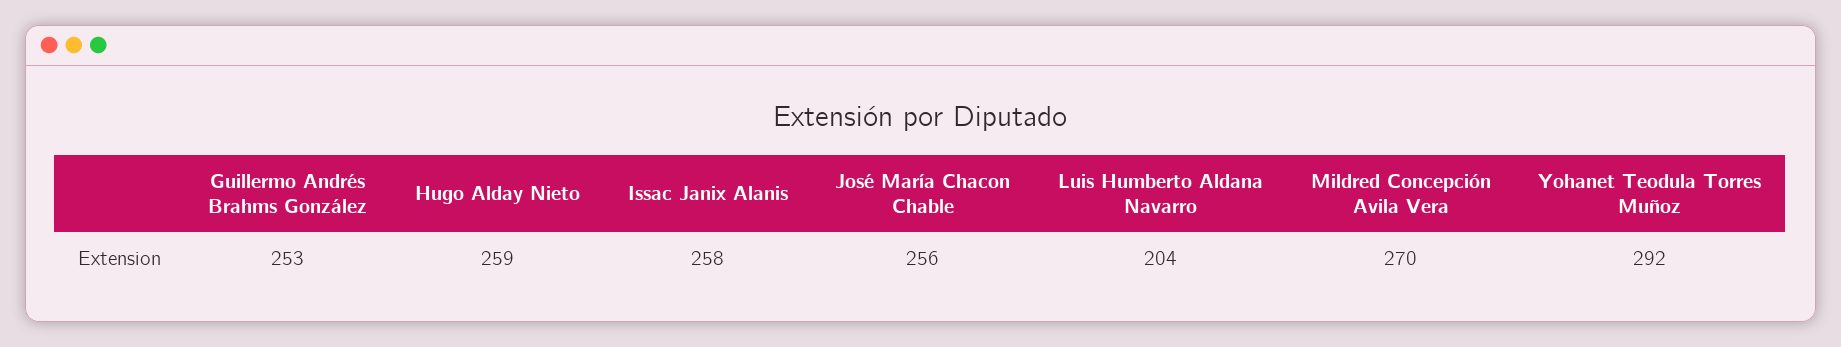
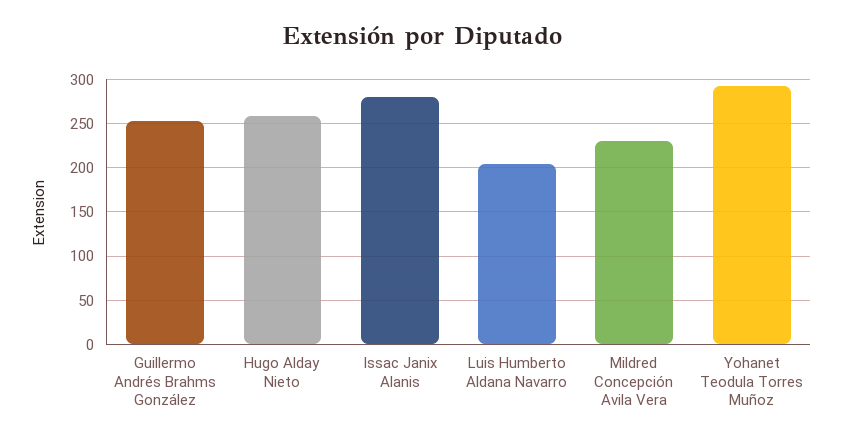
Issac Janix Alanis: 258 -> 280
José María Chacon Chable: 256 -> none
Mildred Concepción Avila Vera: 270 -> 230

